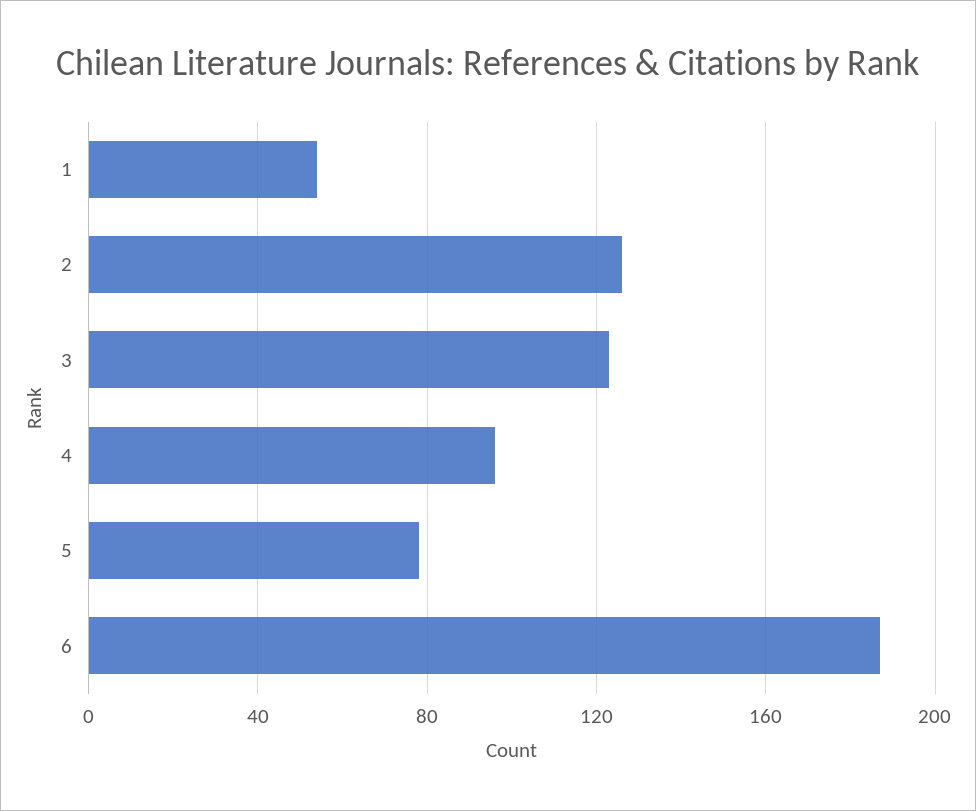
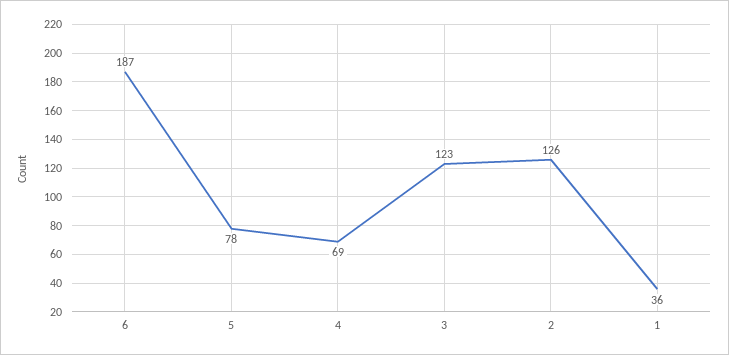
1: 55 -> 36
4: 95 -> 69

